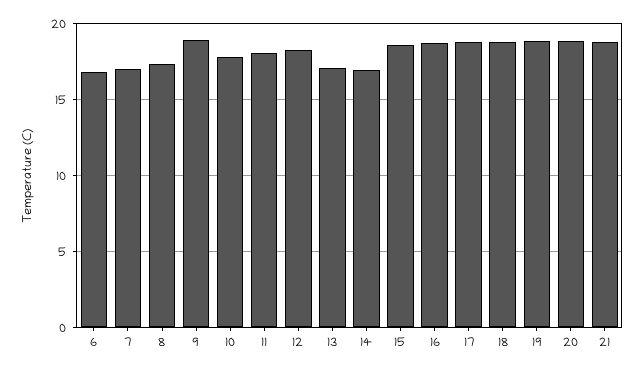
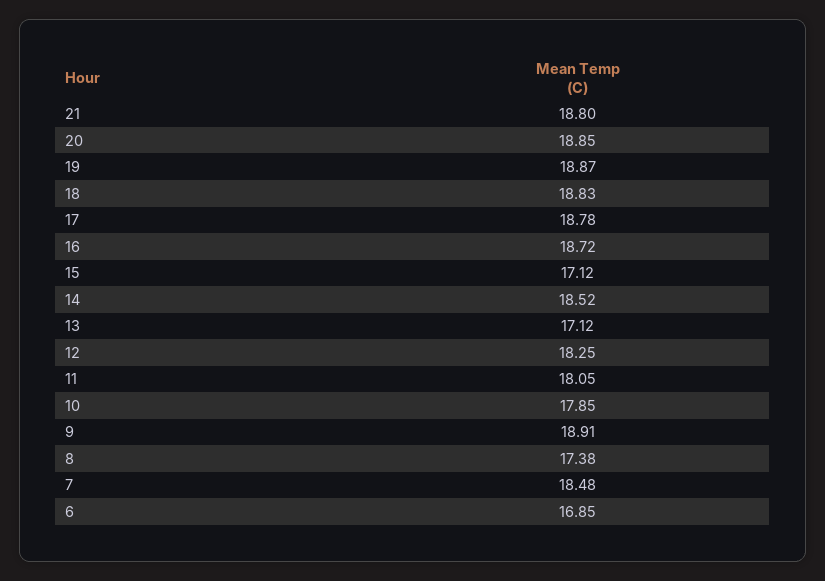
7: 17 -> 18.48
14: 17 -> 18.52
15: 18.5 -> 17.12

